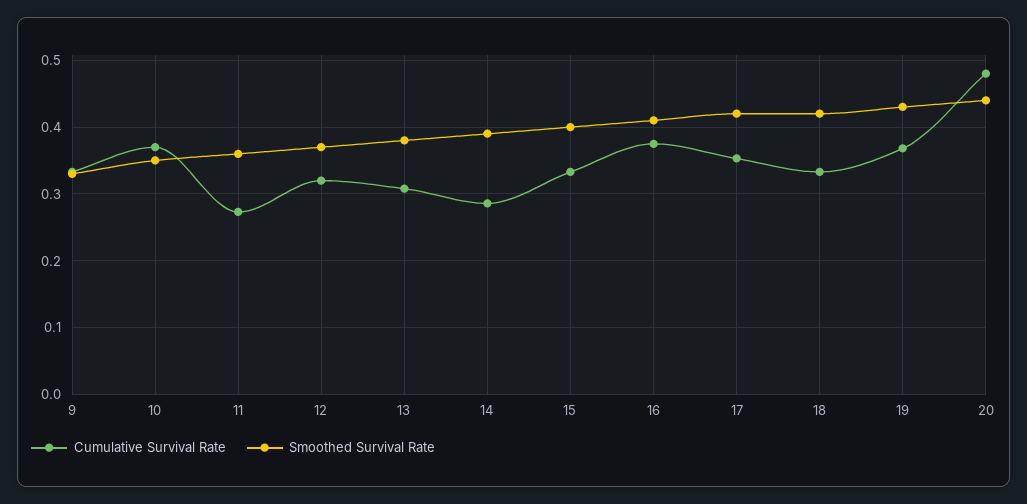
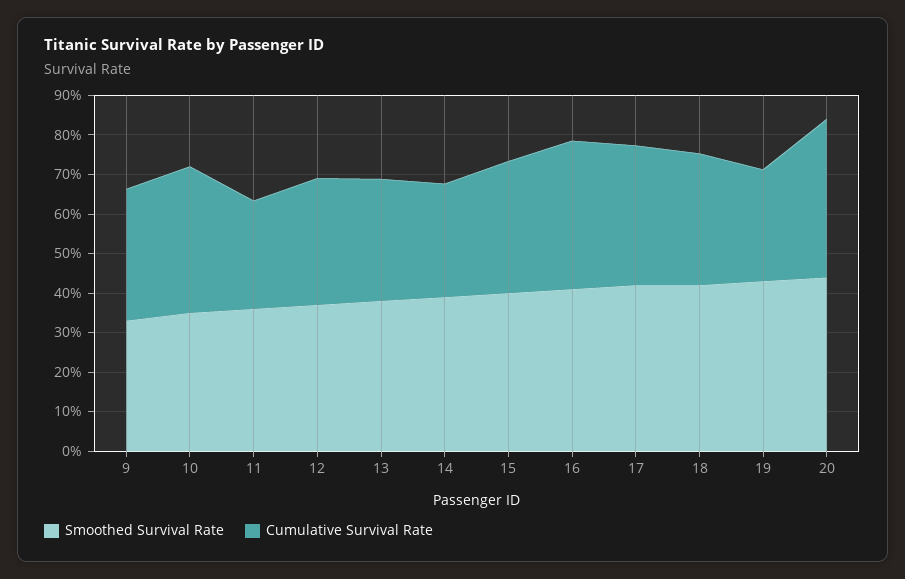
Cumulative Survival Rate, 19: 0.37 -> 0.275
Cumulative Survival Rate, 20: 0.48 -> 0.4

